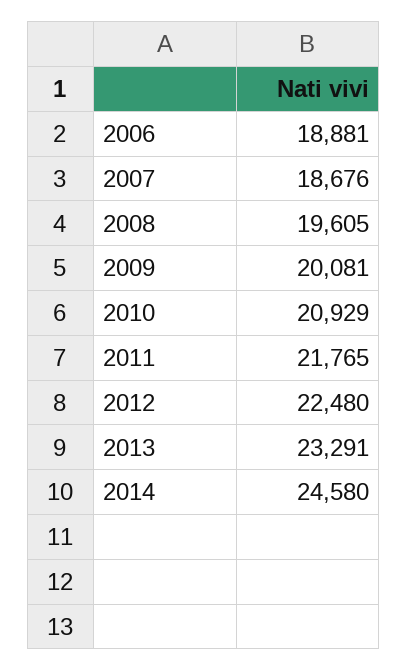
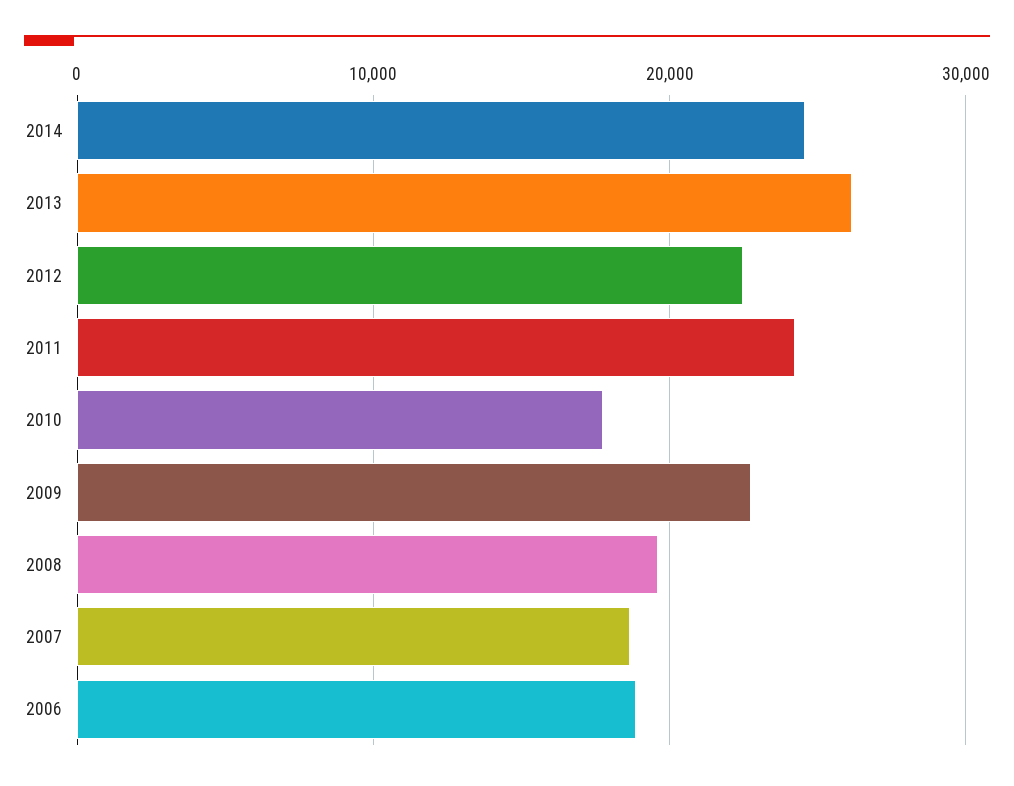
2009: 20081 -> 23000
2010: 20929 -> 18000
2011: 21765 -> 24000
2013: 23291 -> 26000

